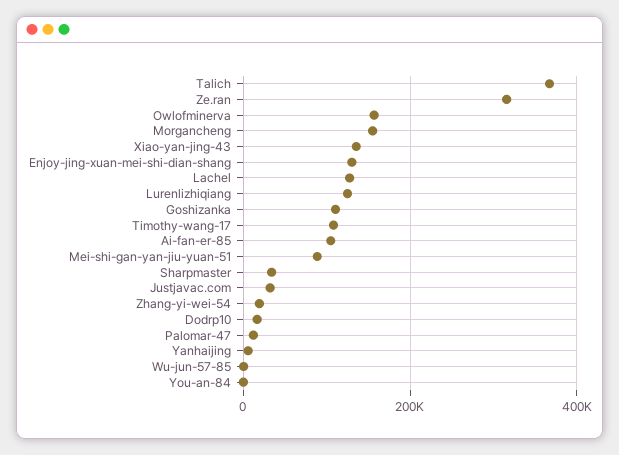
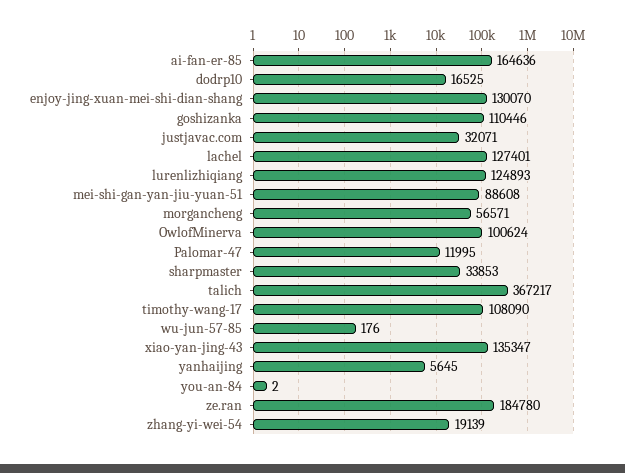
Ze.ran: 320000 -> 184780
Owlofminerva: 160000 -> 100624
Morgancheng: 160000 -> 56571
Ai-fan-er-85: 100000 -> 164636

